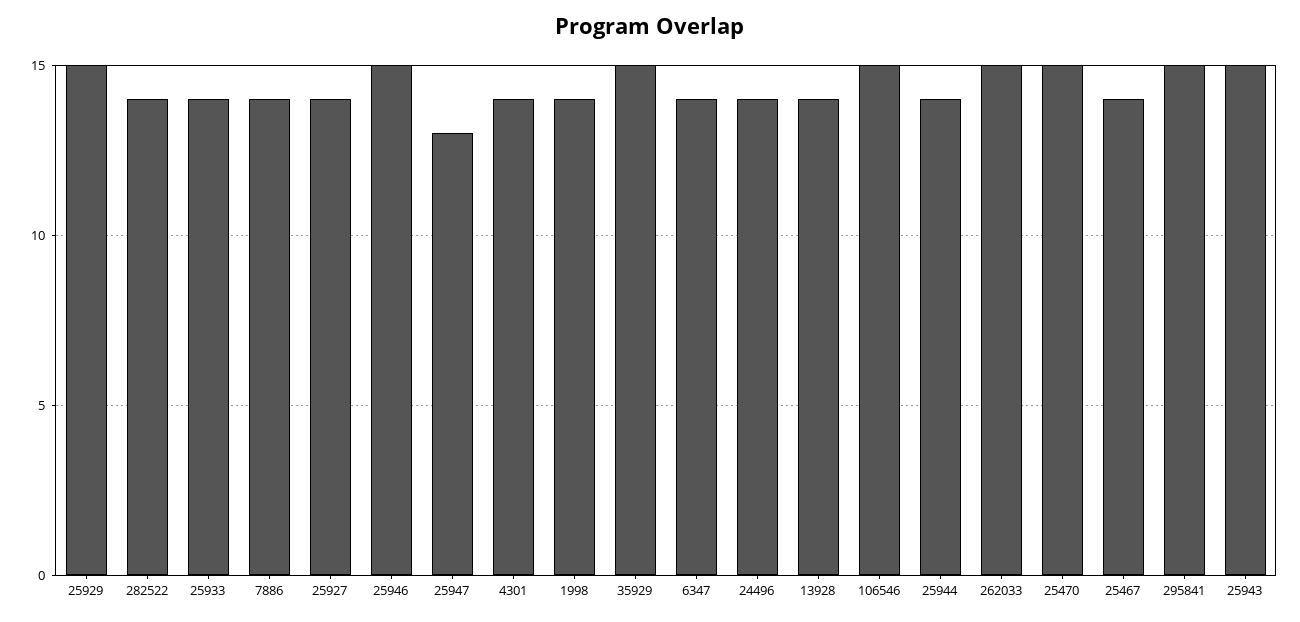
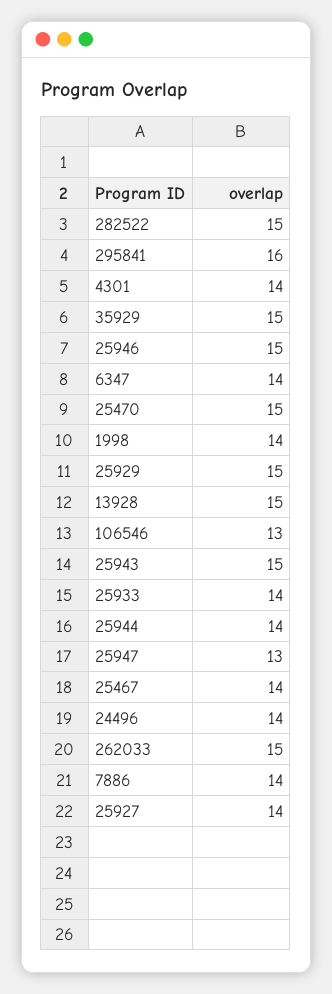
282522: 14 -> 15
13928: 14 -> 15
106546: 15 -> 13
295841: 15 -> 16

